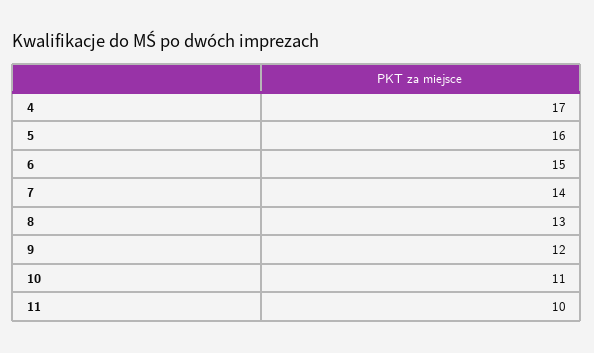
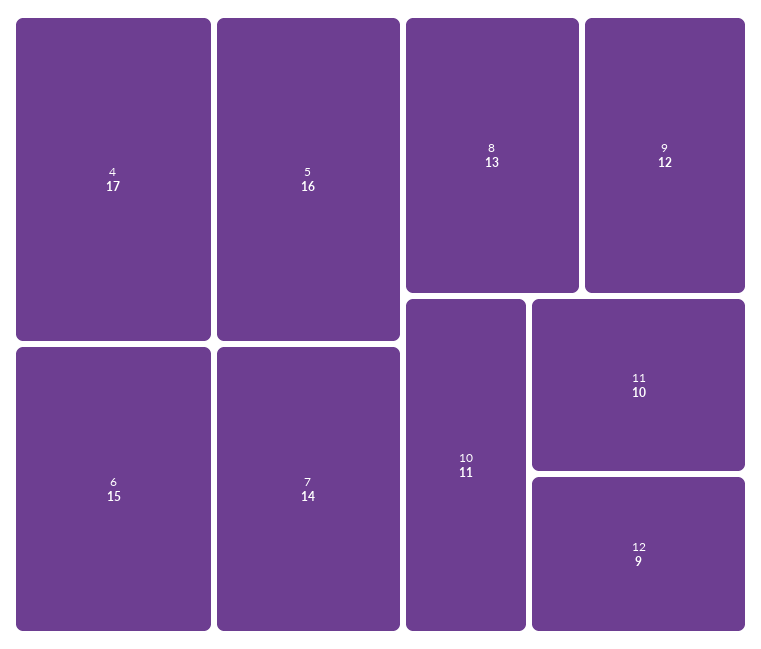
12: none -> 9

